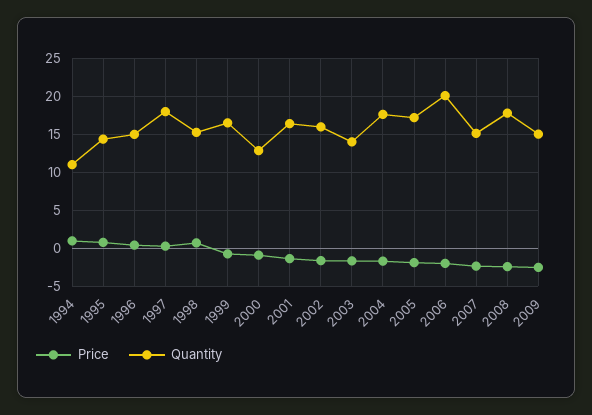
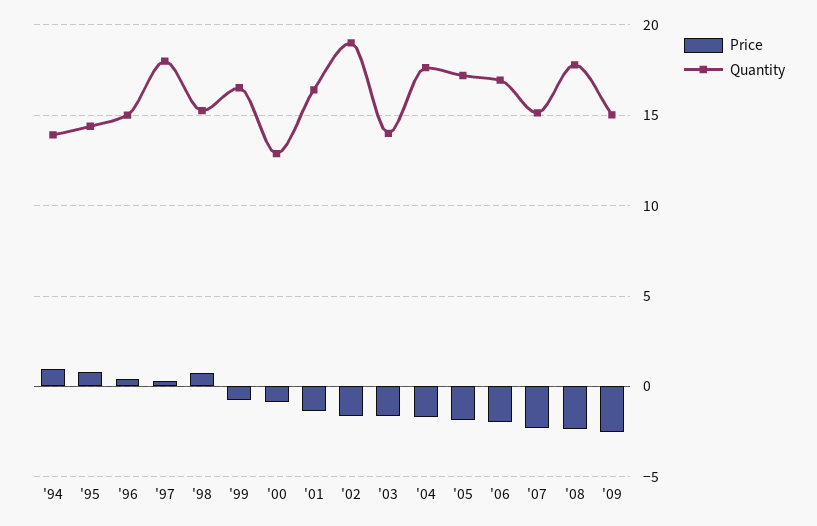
Quantity, 1994: 11 -> 14
Quantity, 2002: 16 -> 19
Quantity, 2006: 20 -> 17

